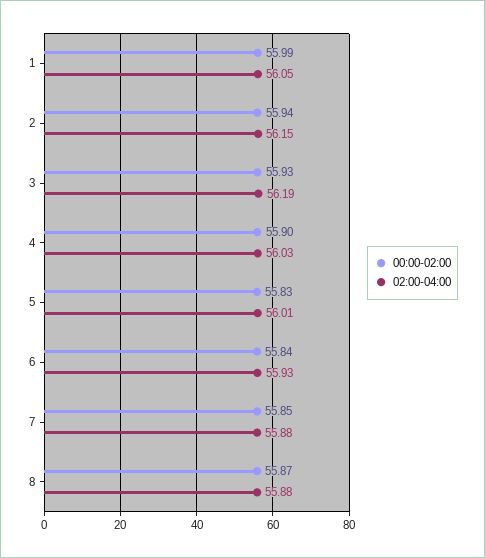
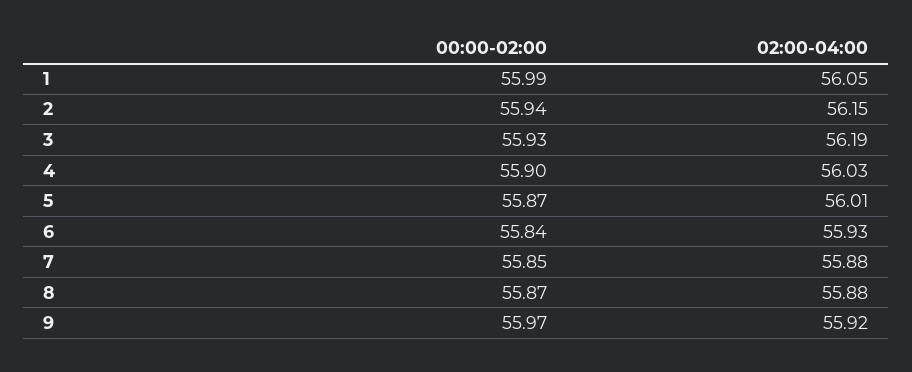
00:00-02:00, 5: 55.83 -> 55.87
00:00-02:00, 9: none -> 55.97
02:00-04:00, 9: none -> 55.92

